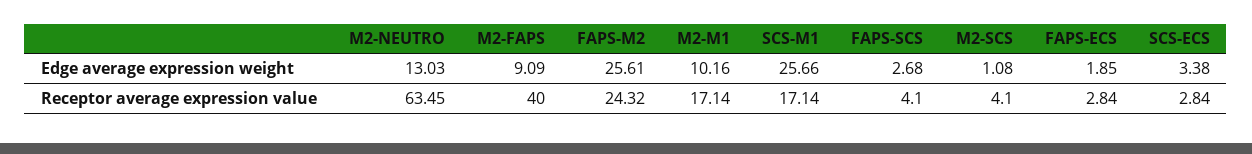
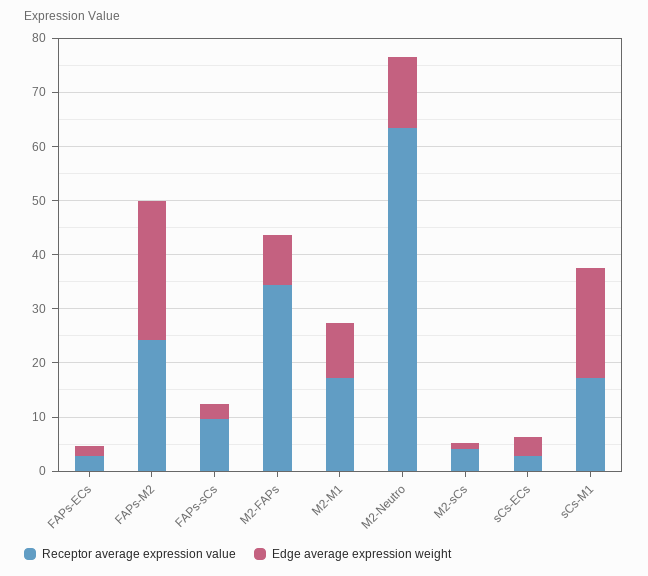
Edge average expression weight, SCS-M1: 25.66 -> 20
Receptor average expression value, M2-FAPS: 40 -> 34
Receptor average expression value, FAPS-SCS: 4.1 -> 10

